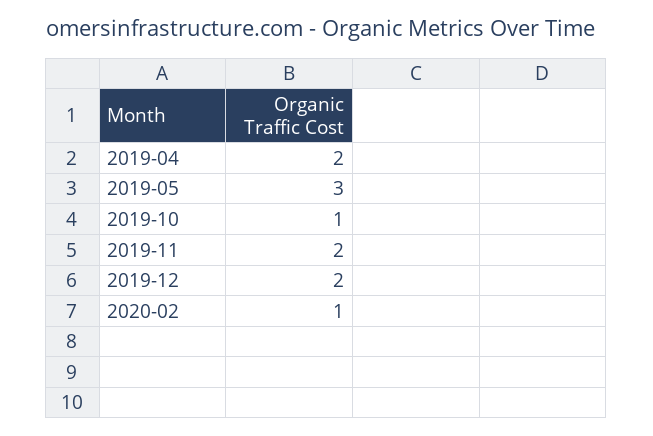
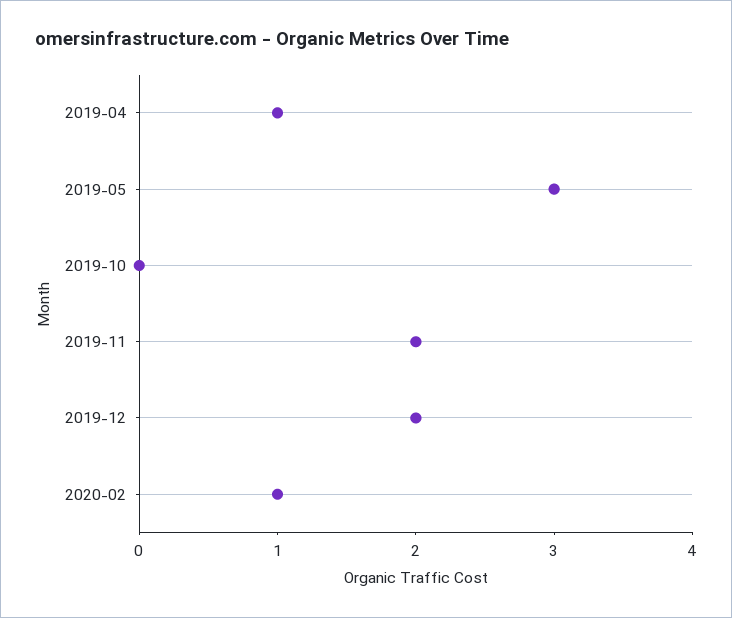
2019-04: 2 -> 1
2019-10: 1 -> 0

